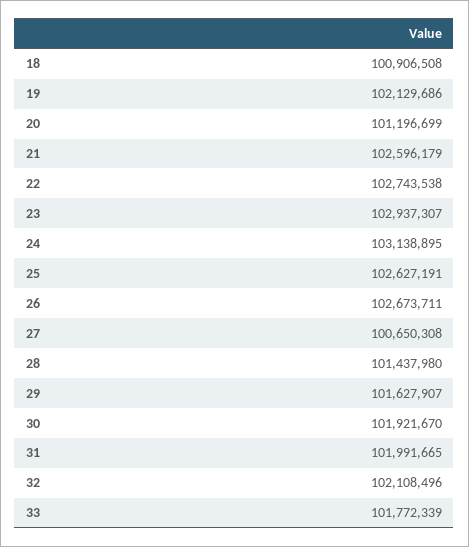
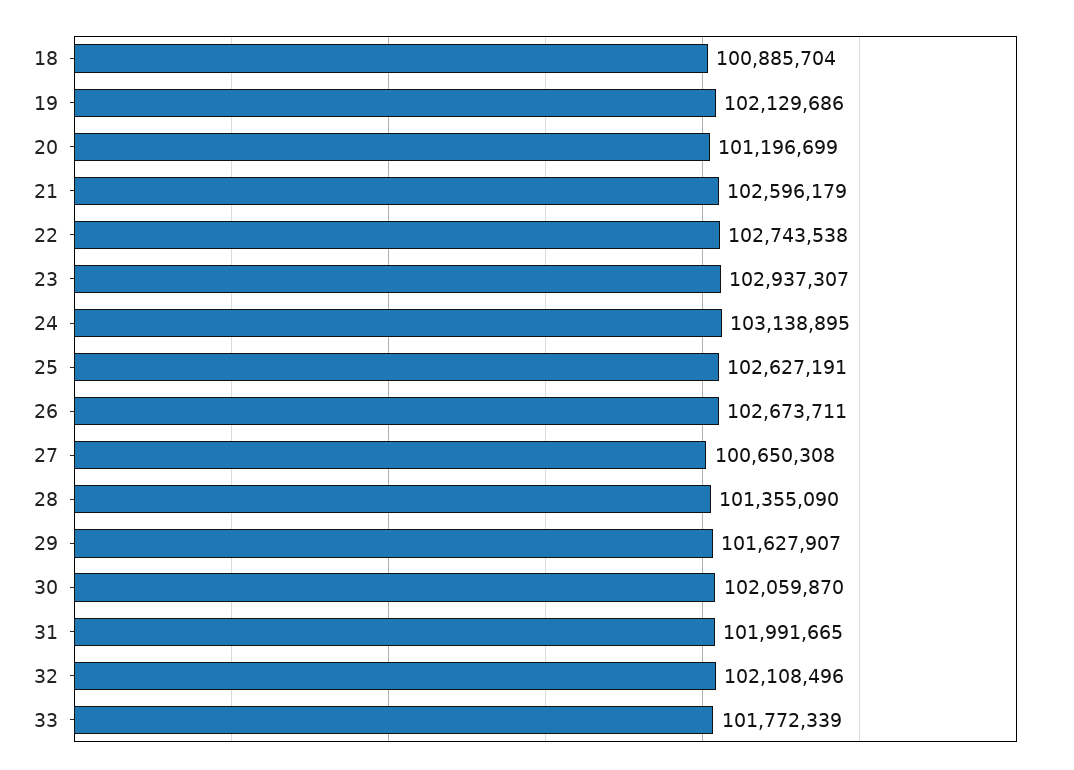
18: 100906508 -> 100885704
28: 101437980 -> 101355090
30: 101921670 -> 102059870

